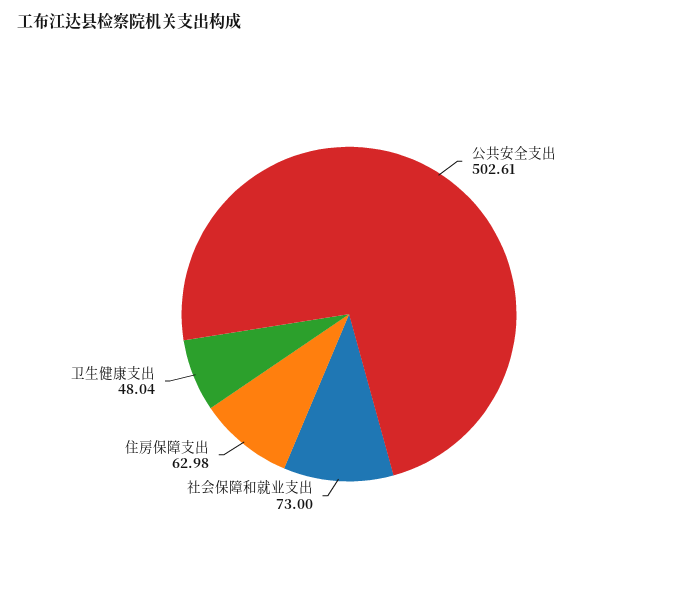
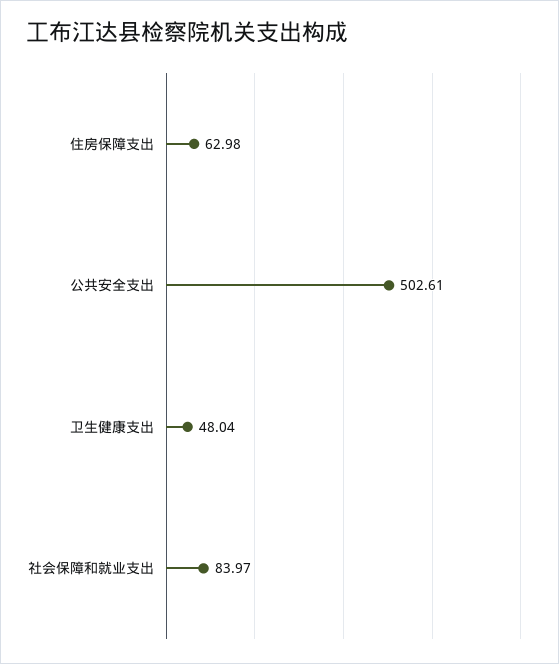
社会保障和就业支出: 73 -> 83.97

